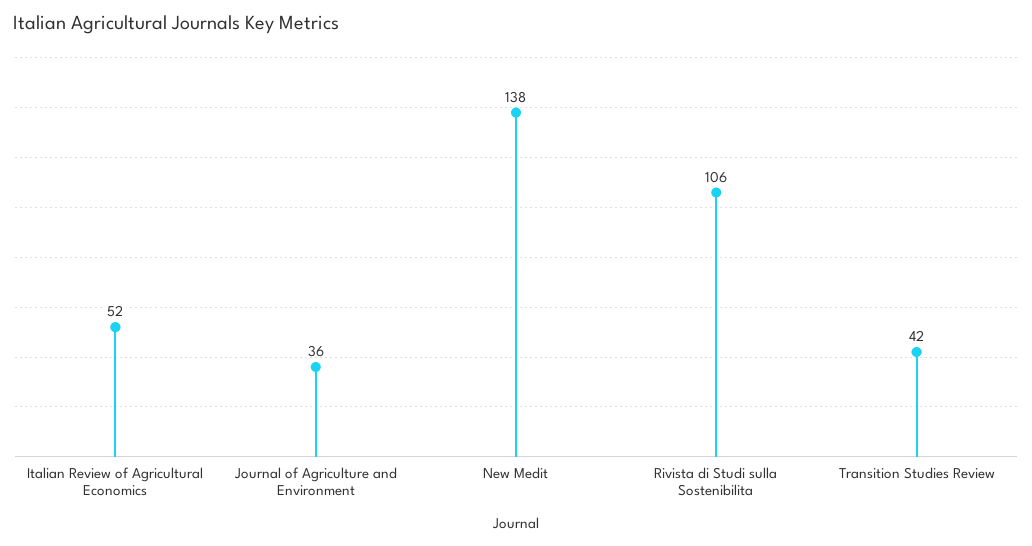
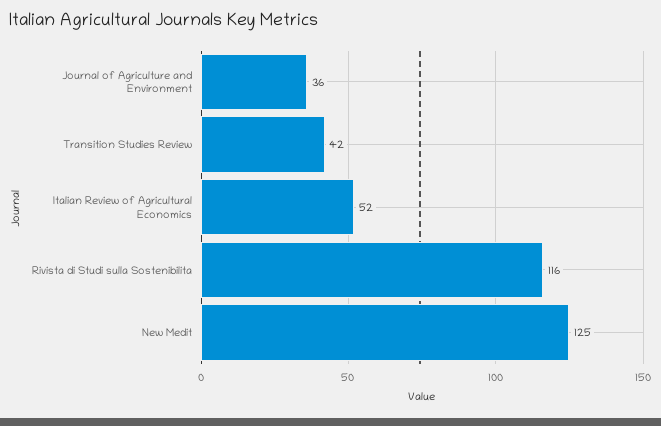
New Medit: 138 -> 125
Rivista di Studi sulla Sostenibilita: 106 -> 116

